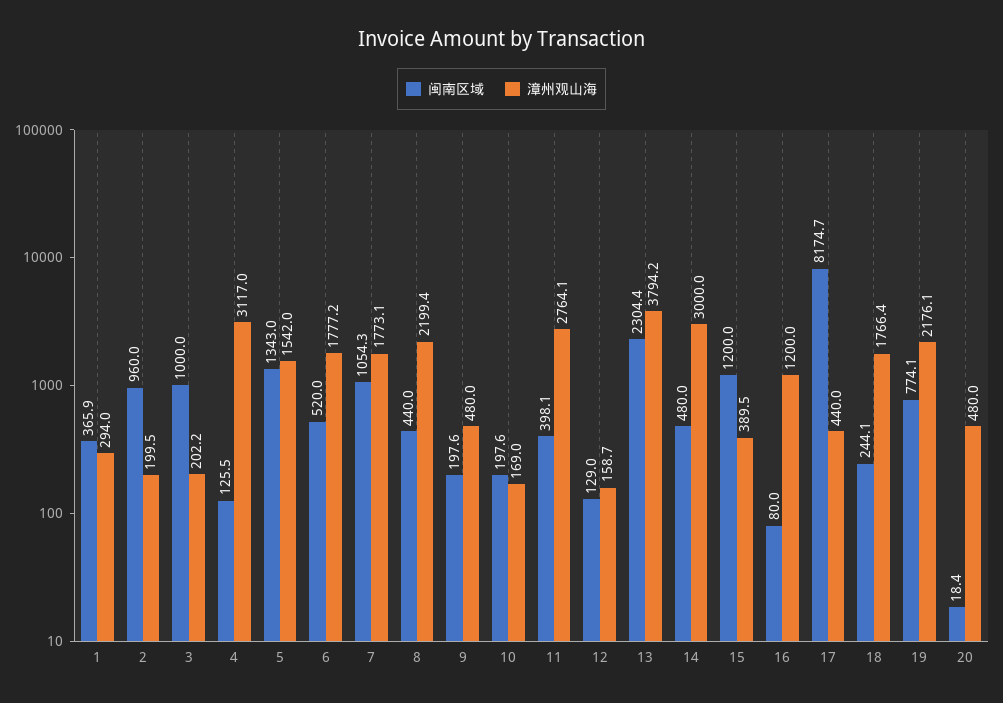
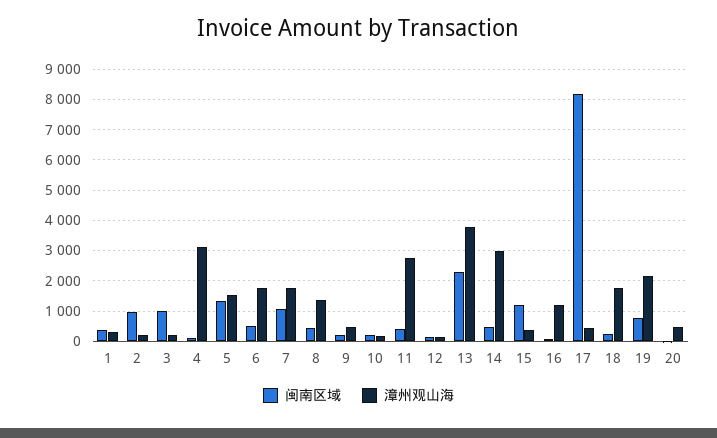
漳州观山海, 8: 2199.4 -> 1400

